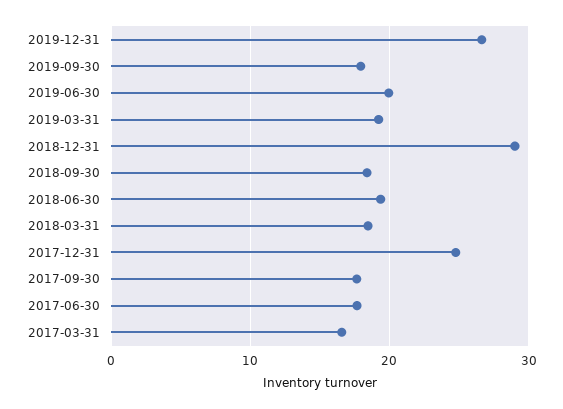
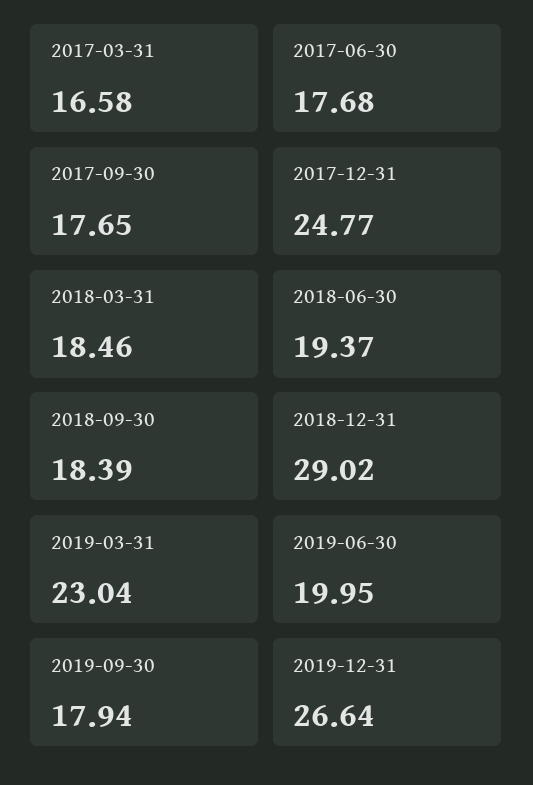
2019-03-31: 19 -> 23.04

